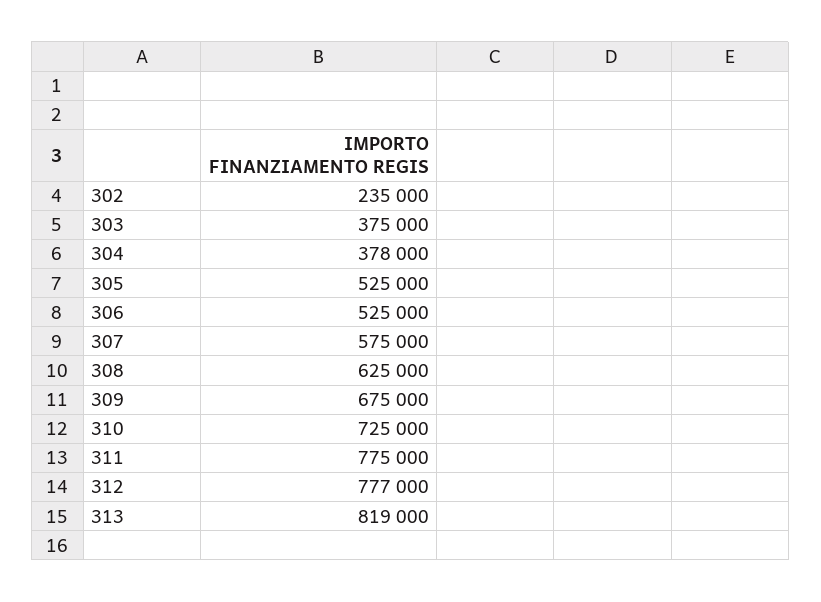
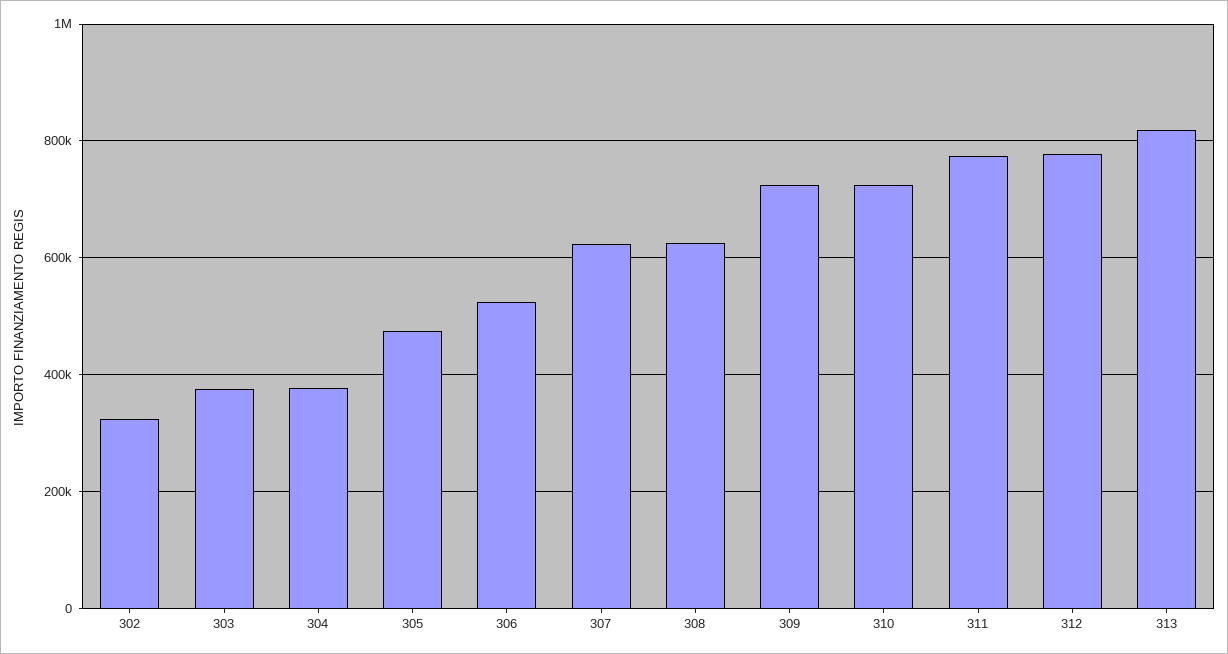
302: 235000 -> 320000
305: 525000 -> 480000
307: 575000 -> 620000
309: 675000 -> 720000

